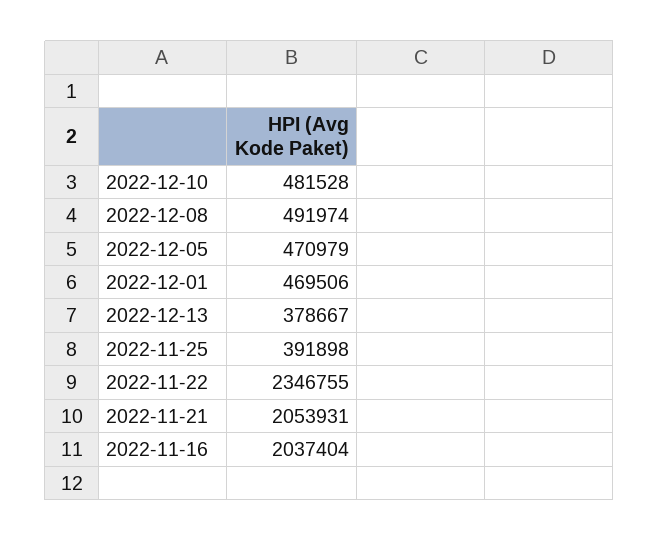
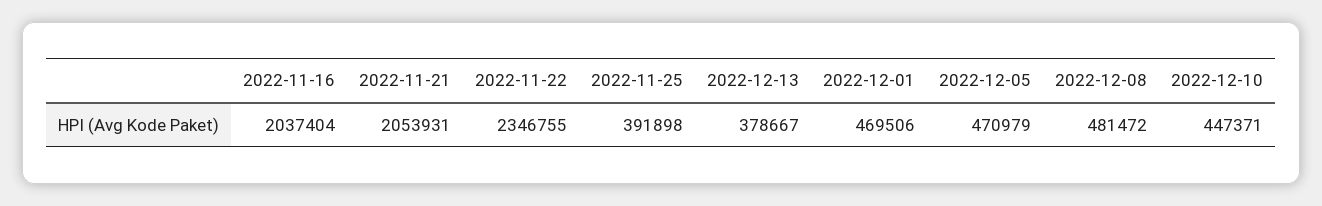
2022-12-10: 481528 -> 447371
2022-12-08: 491974 -> 481472

